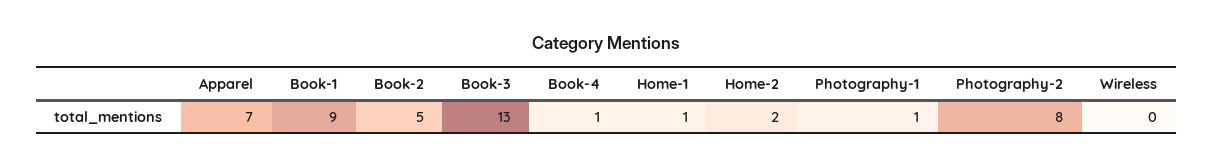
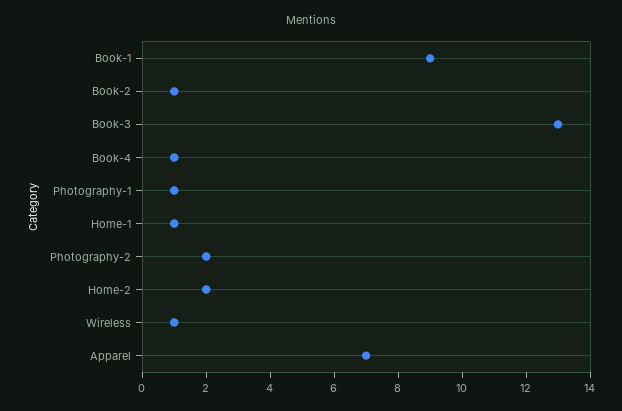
Book-2: 5 -> 1
Photography-2: 8 -> 2
Wireless: 0 -> 1

